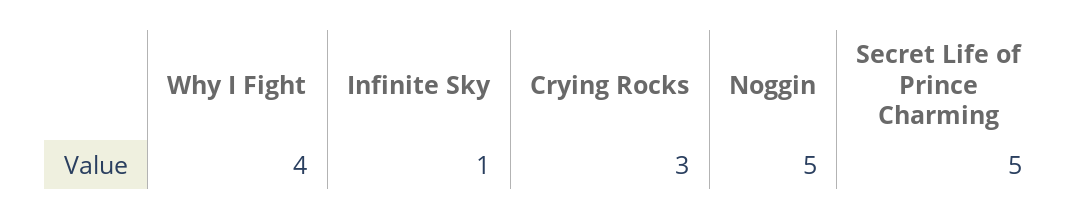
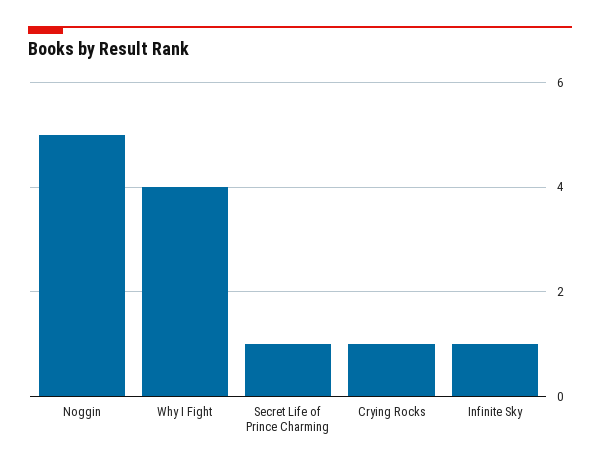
Crying Rocks: 3 -> 1
Secret Life of Prince Charming: 5 -> 1

